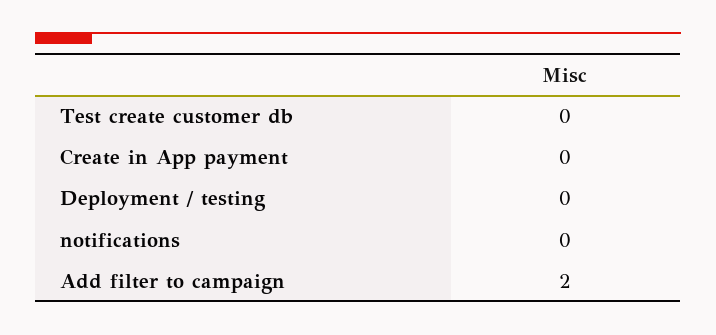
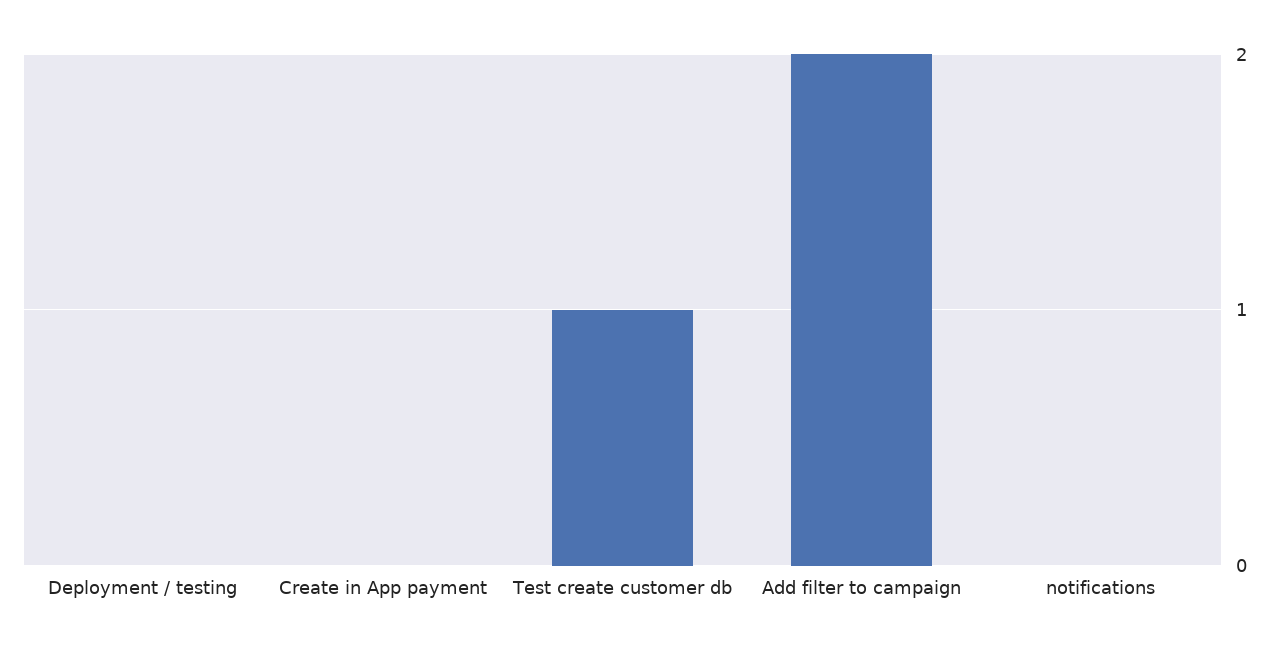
Test create customer db: 0 -> 1

